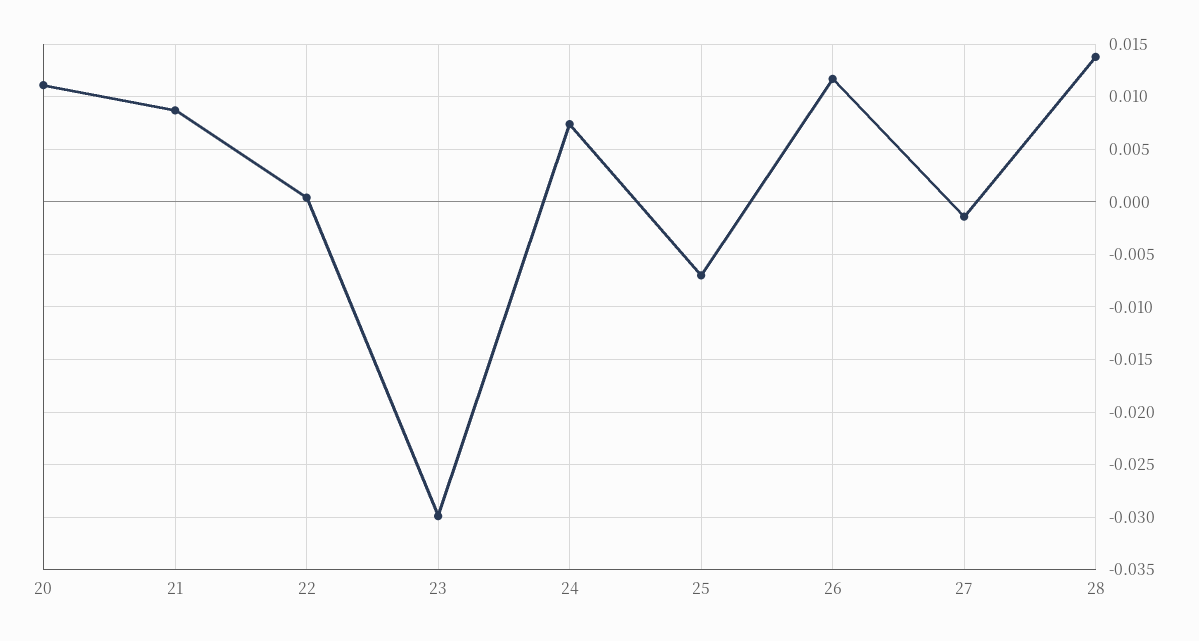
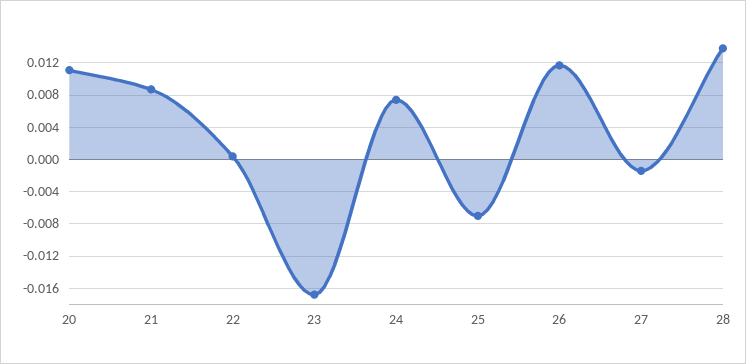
23: -0.03 -> -0.017

